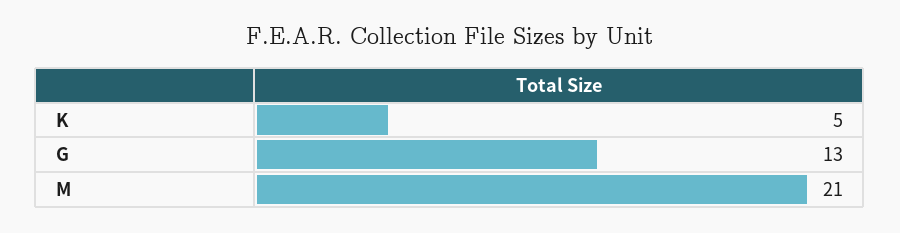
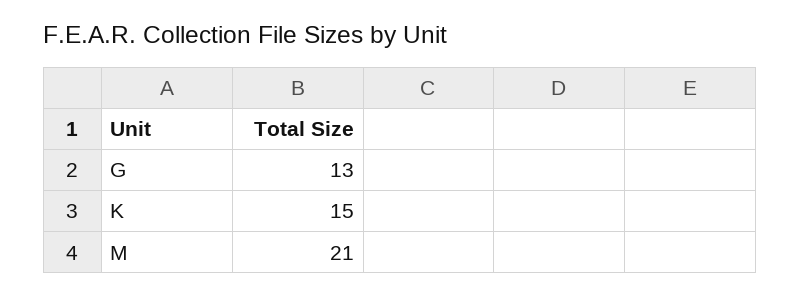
K: 5 -> 15

